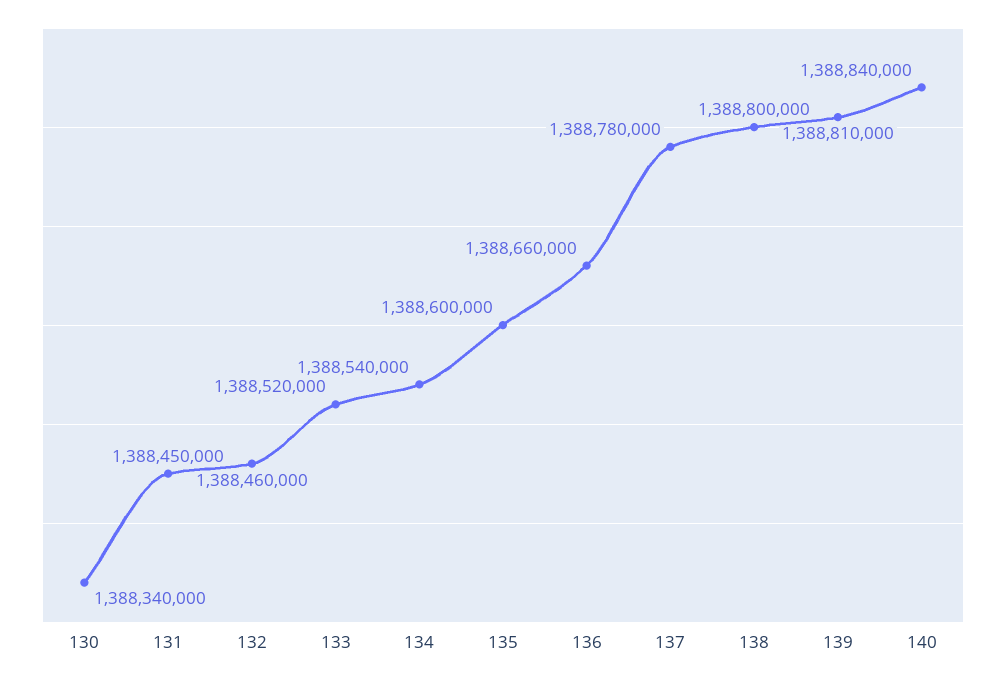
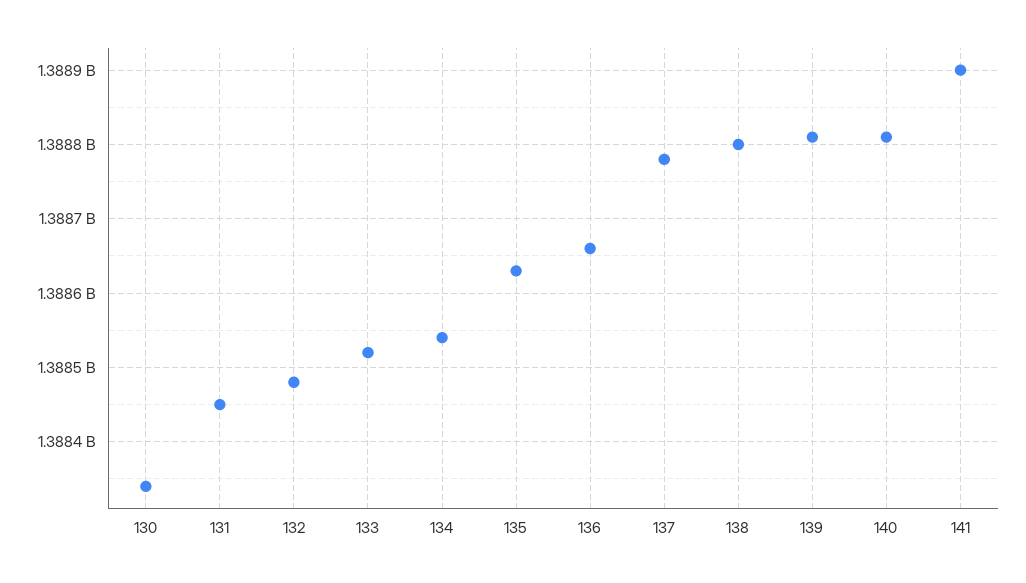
132: 1388460000 -> 1388480000
135: 1388600000 -> 1388630000
140: 1388840000 -> 1388810000
141: none -> 1388900000

